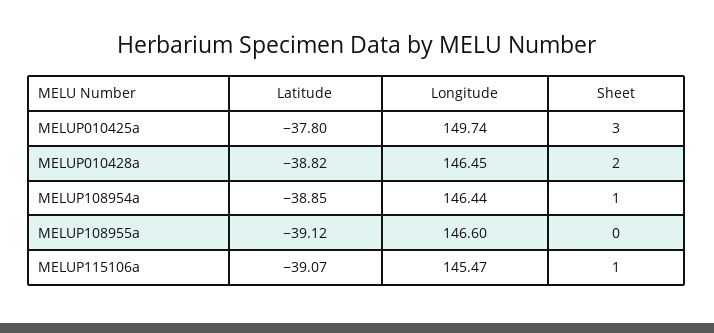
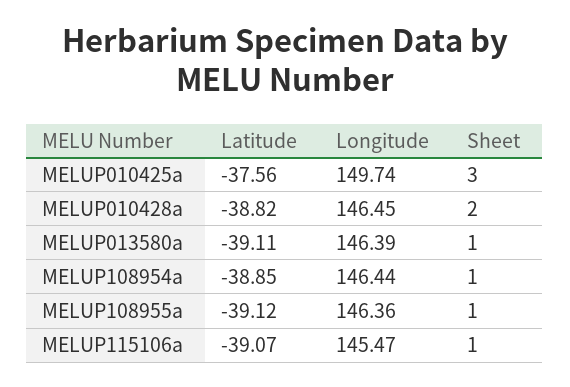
Latitude, MELUP010425a: -37.8 -> -37.56
Longitude, MELUP108955a: 146.6 -> 146.36
Sheet, MELUP108955a: 0 -> 1
Latitude, MELUP013580a: none -> -39.11
Longitude, MELUP013580a: none -> 146.39
Sheet, MELUP013580a: none -> 1

